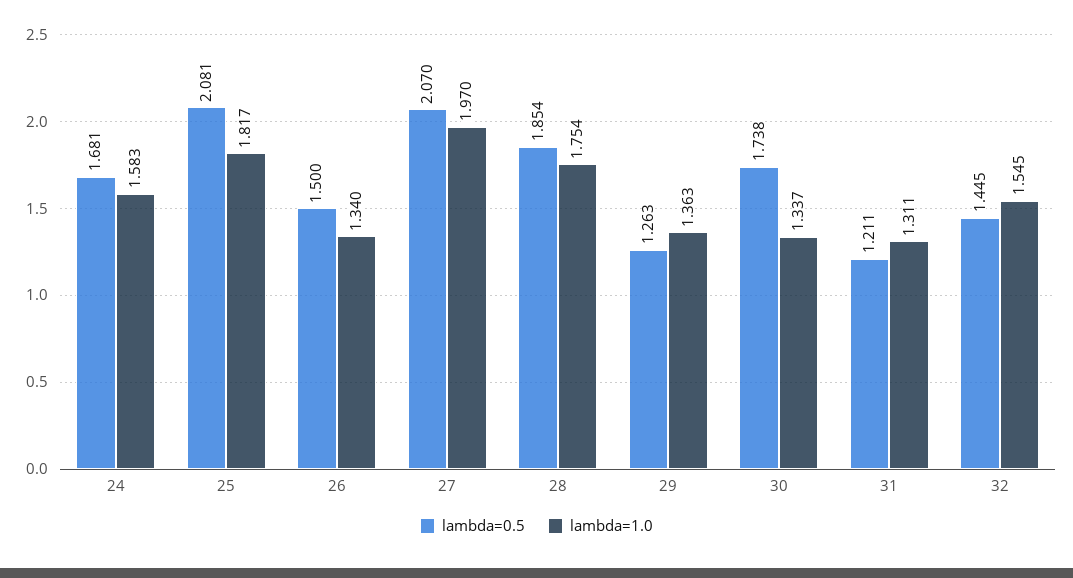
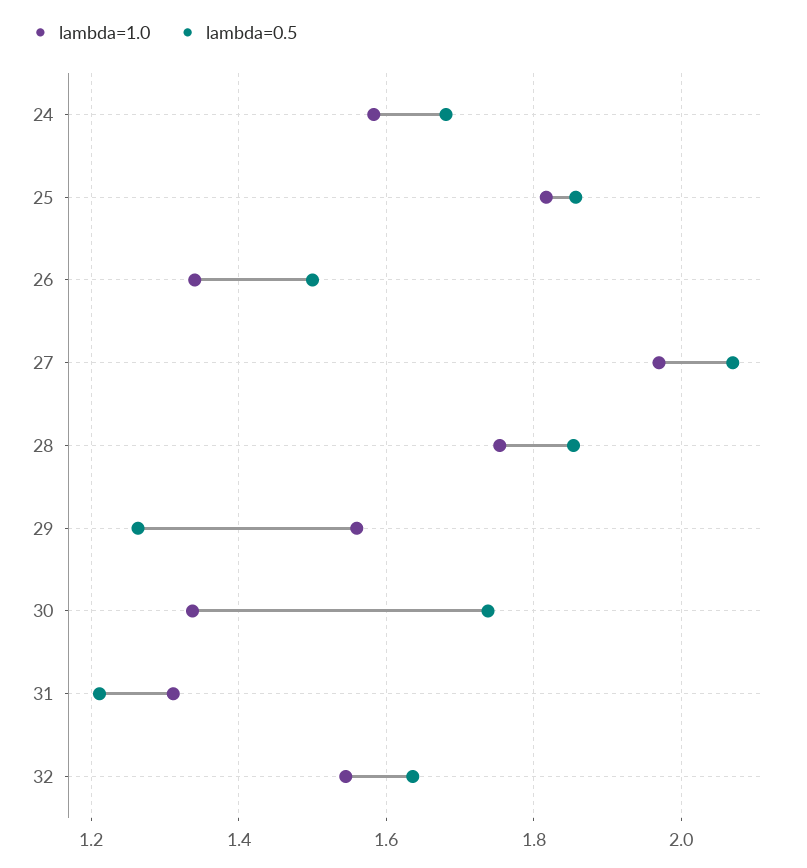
lambda=0.5, 25: 2.081 -> 1.86
lambda=1.0, 29: 1.363 -> 1.56
lambda=0.5, 32: 1.445 -> 1.64

